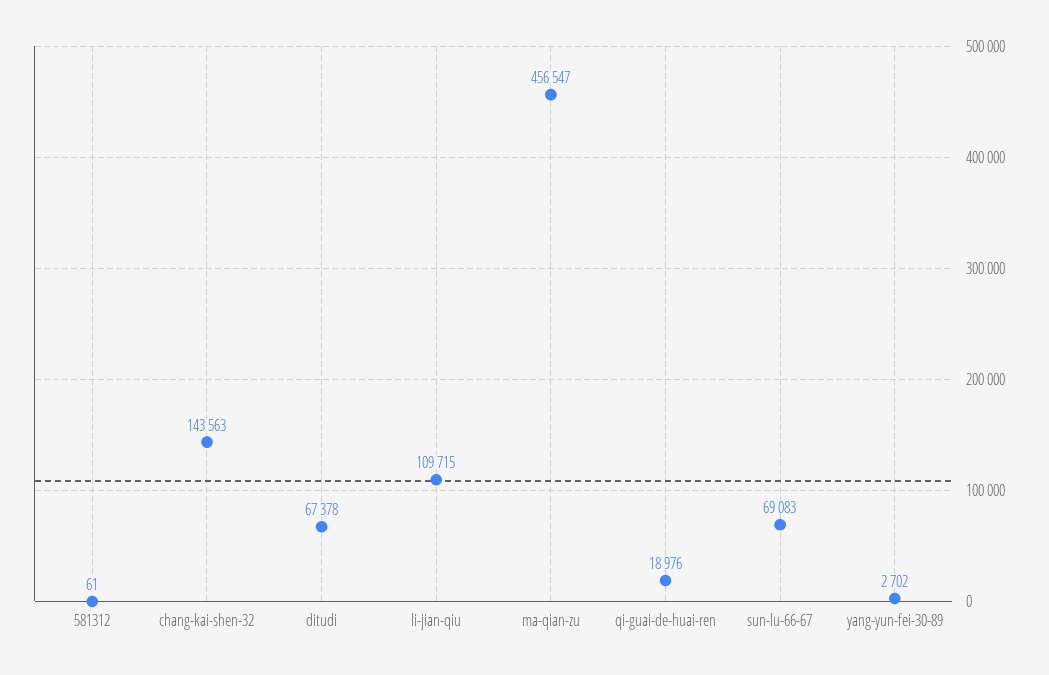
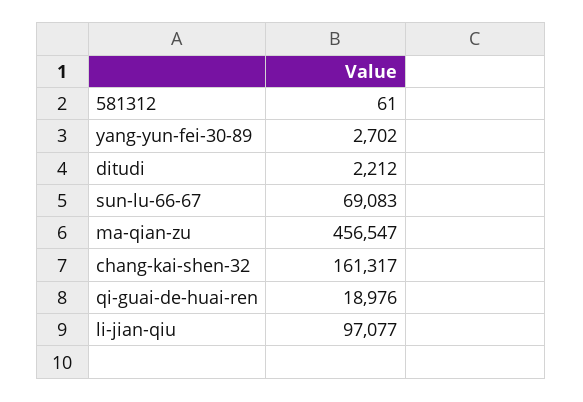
chang-kai-shen-32: 143563 -> 161317
ditudi: 67378 -> 2212
li-jian-qiu: 109715 -> 97077

